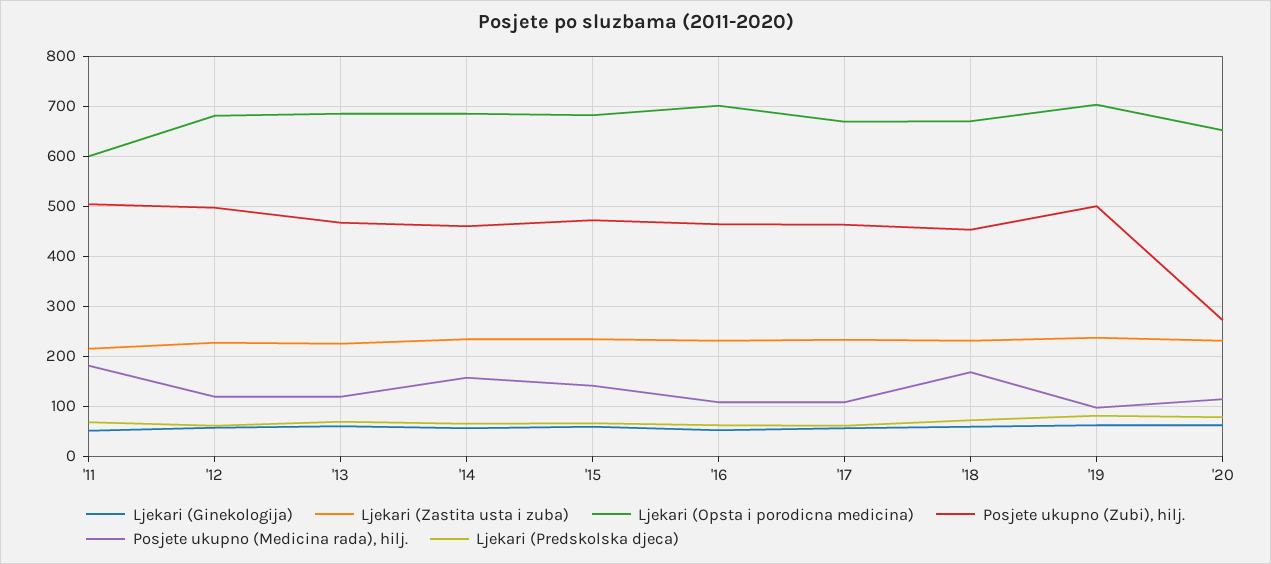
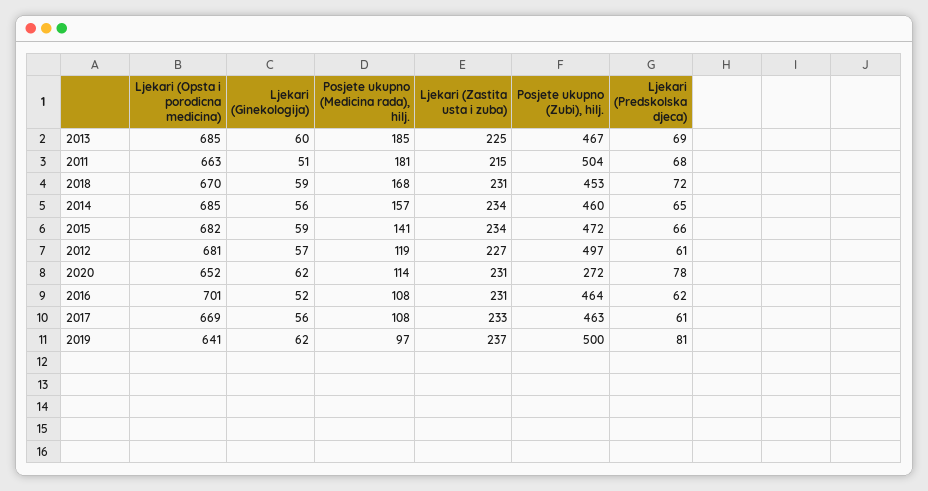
Ljekari (Opsta i porodicna medicina), '11: 600 -> 663
Posjete ukupno (Medicina rada), hilj., '13: 120 -> 185
Ljekari (Opsta i porodicna medicina), '19: 700 -> 641

